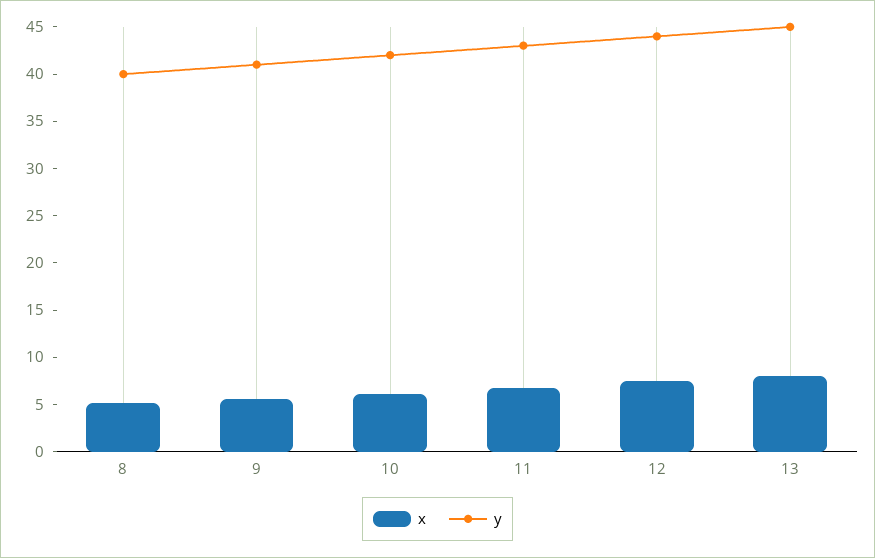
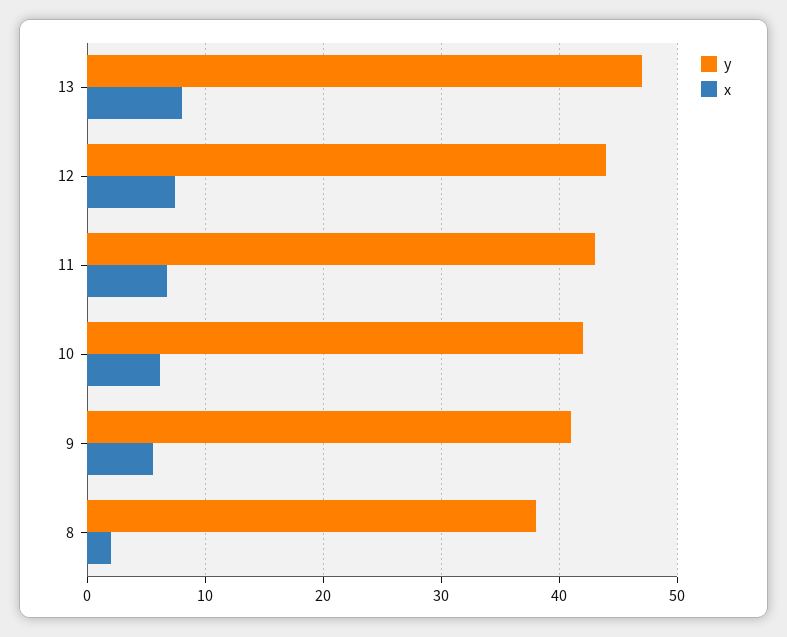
x, 8: 5 -> 2
y, 8: 40 -> 38
y, 13: 45 -> 47

